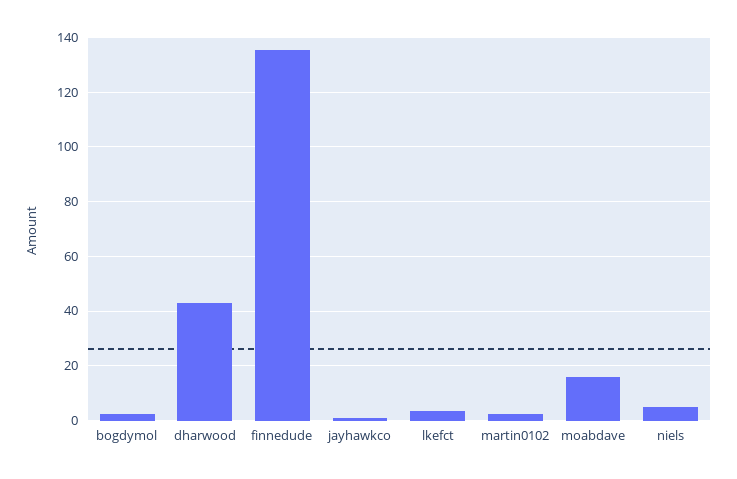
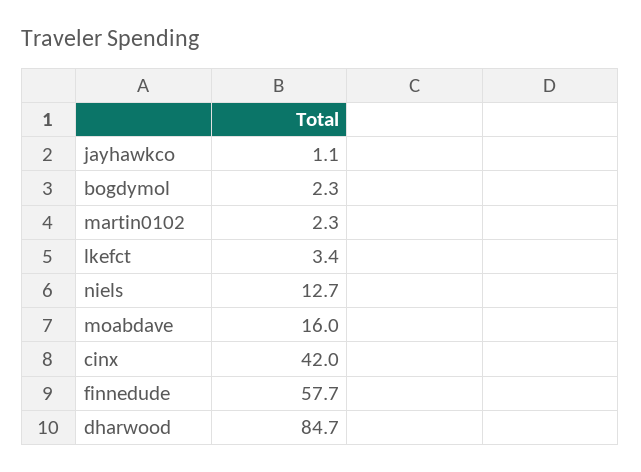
dharwood: 42.5 -> 84.7
finnedude: 135 -> 57.7
niels: 5 -> 12.7
cinx: none -> 42

